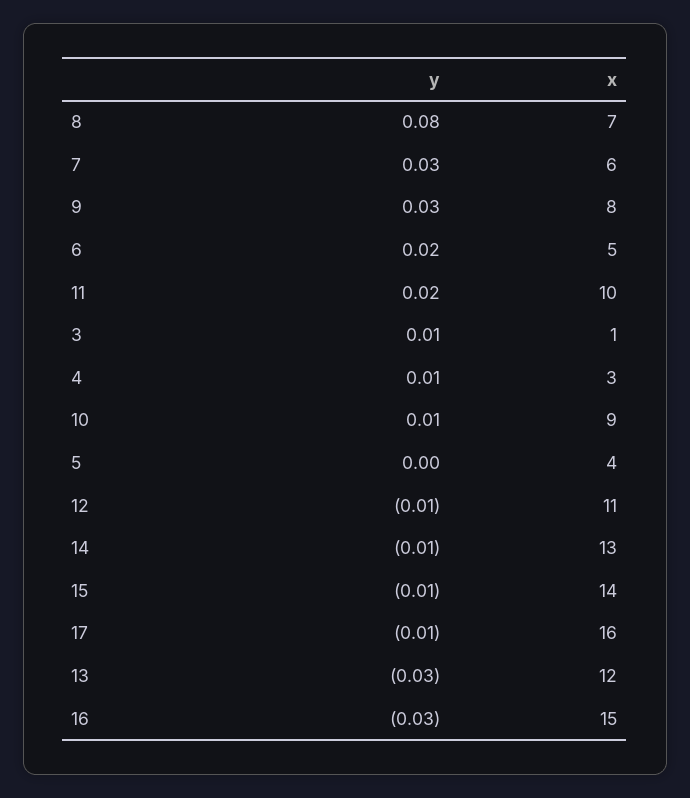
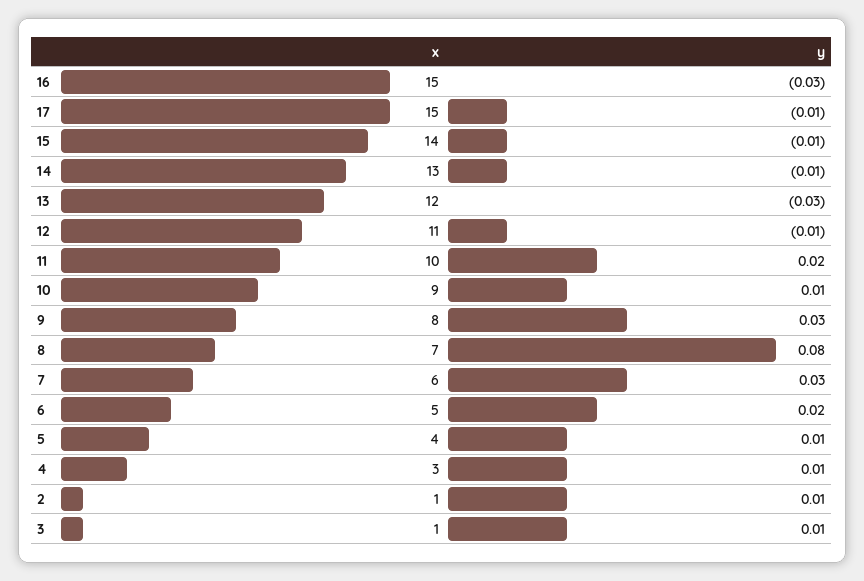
y, 5: 0 -> 0.01
x, 17: 16 -> 15
x, 2: none -> 1
y, 2: none -> 0.01

